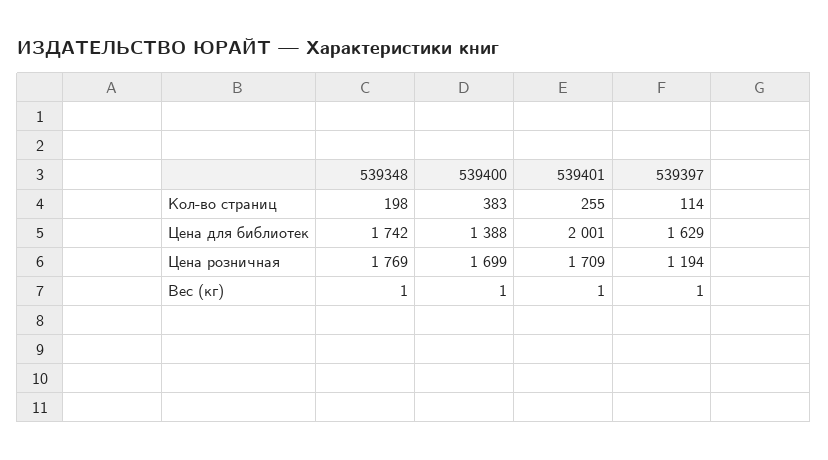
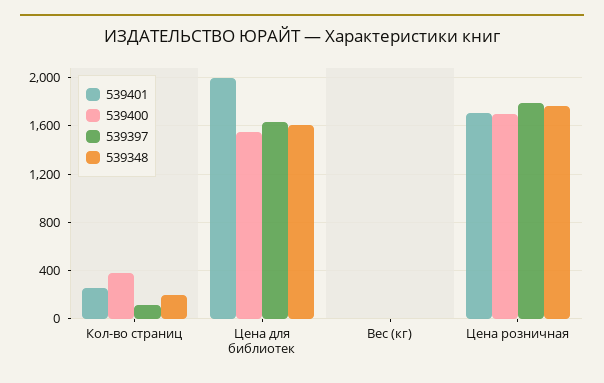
539348, Цена для библиотек: 1742 -> 1600
539400, Цена для библиотек: 1388 -> 1550
539397, Цена розничная: 1194 -> 1800

